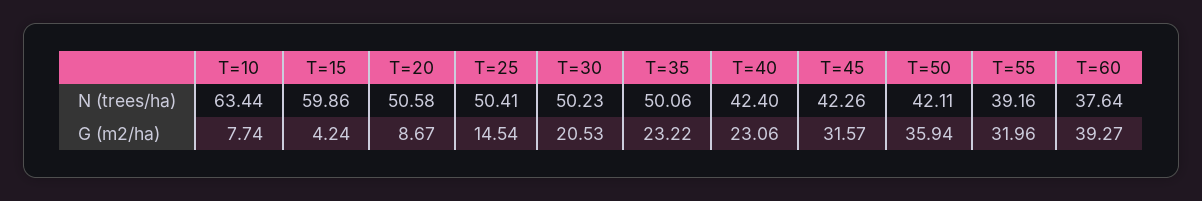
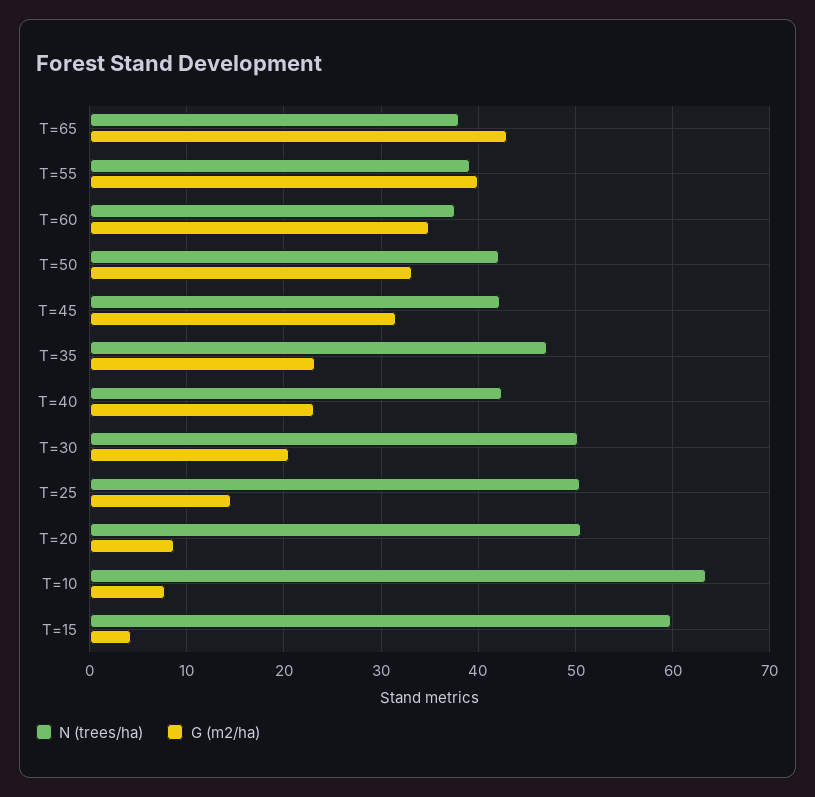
N (trees/ha), T=35: 50.06 -> 47
G (m2/ha), T=50: 35.94 -> 33
G (m2/ha), T=55: 31.96 -> 40
G (m2/ha), T=60: 39.27 -> 35
N (trees/ha), T=65: none -> 38
G (m2/ha), T=65: none -> 43

